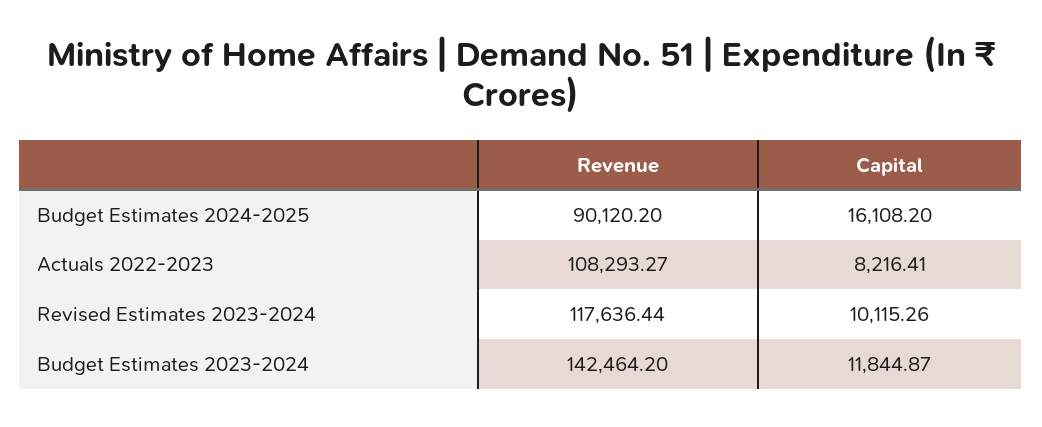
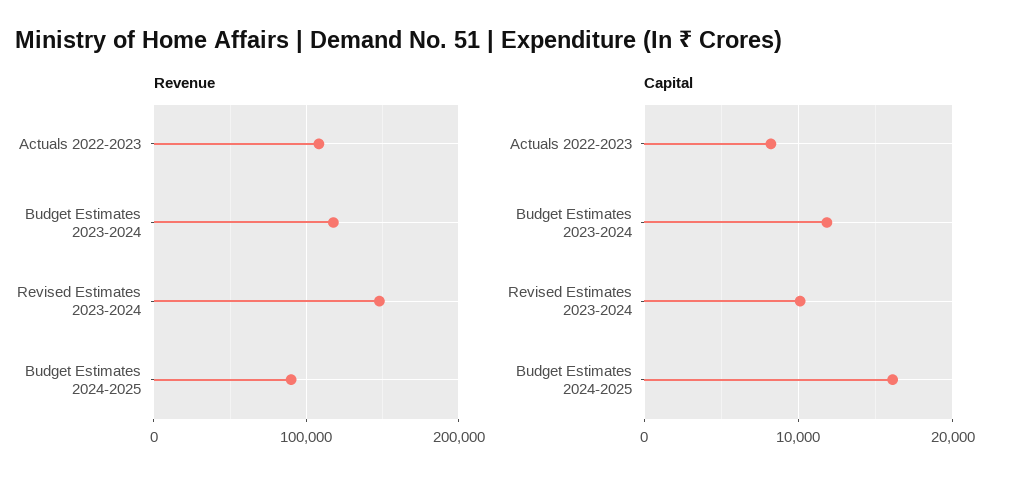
Revenue, Revised Estimates 2023-2024: 117636.44 -> 150000
Revenue, Budget Estimates 2023-2024: 142464.2 -> 120000

